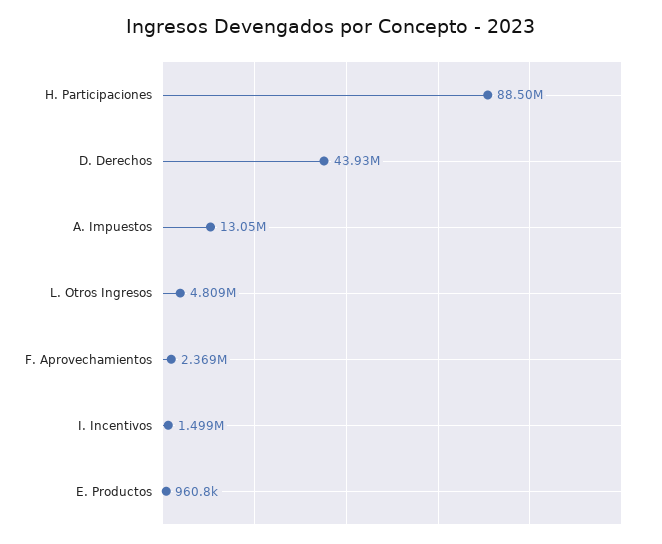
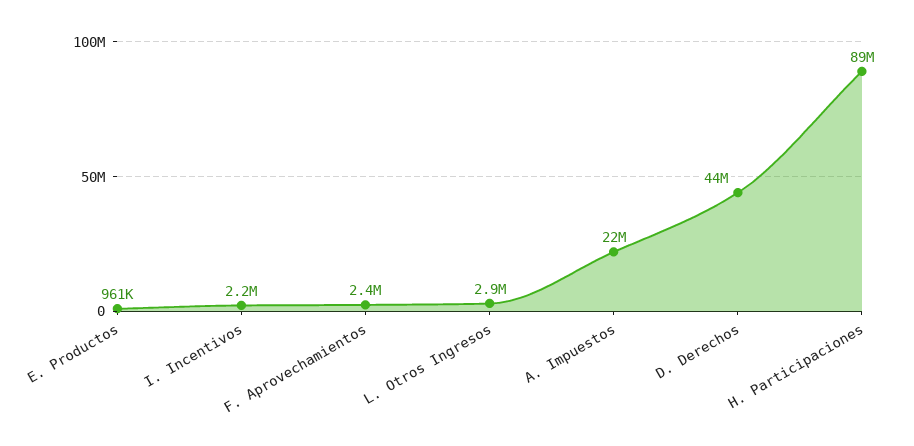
A. Impuestos: 13050000 -> 22000000
L. Otros Ingresos: 4809000 -> 2900000
I. Incentivos: 1499000 -> 2200000

